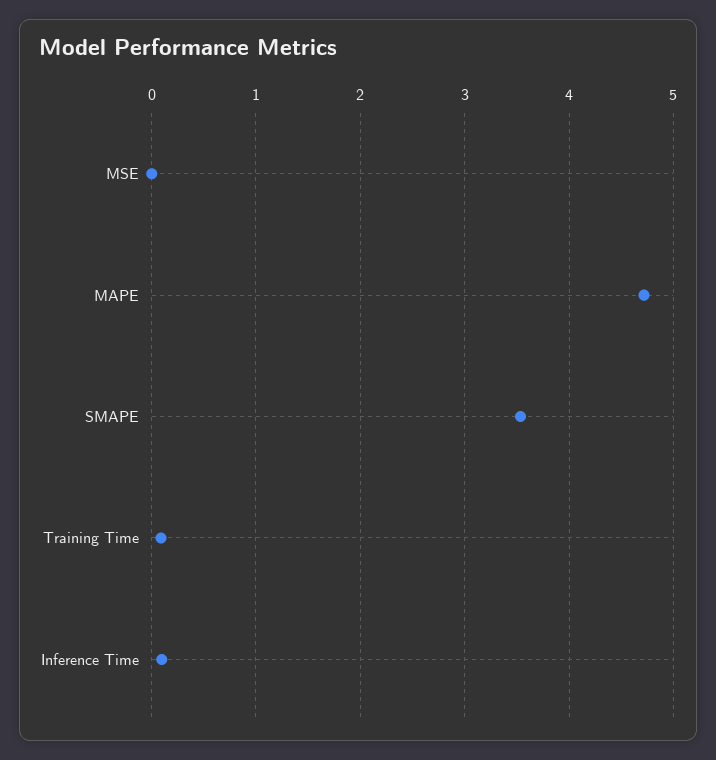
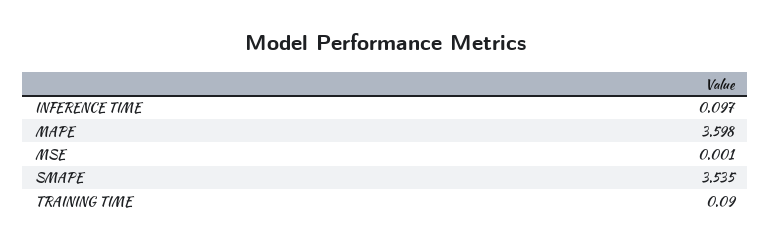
MAPE: 4.7 -> 3.598

